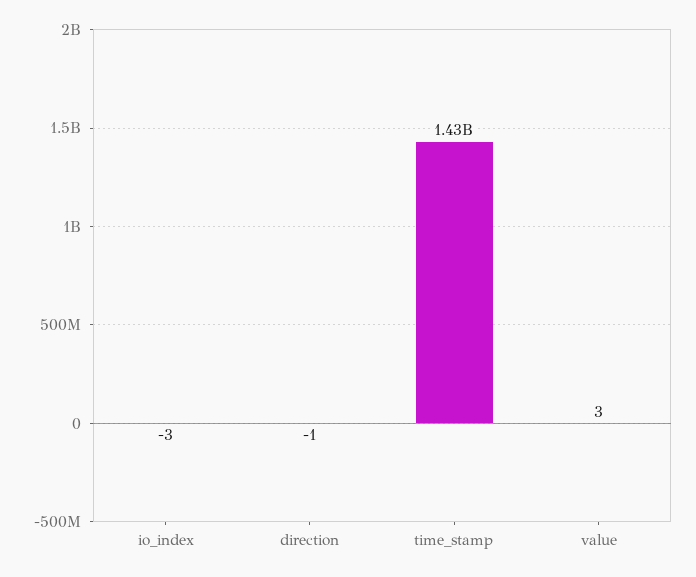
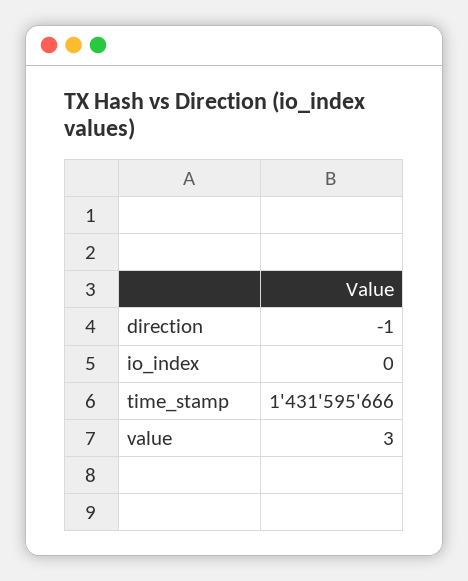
io_index: -3 -> 0

